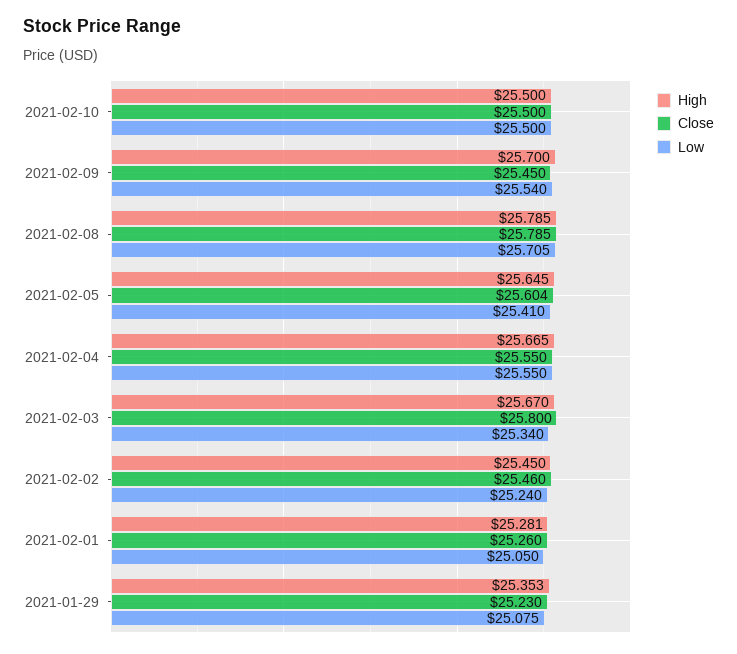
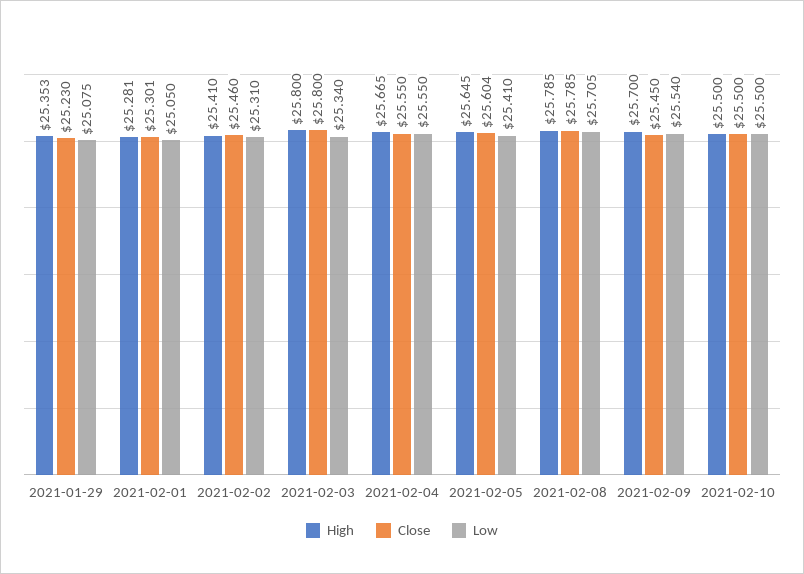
High, 2021-02-03: 25.67 -> 25.8
High, 2021-02-02: 25.45 -> 25.41
Low, 2021-02-02: 25.24 -> 25.31
Close, 2021-02-01: 25.26 -> 25.301

